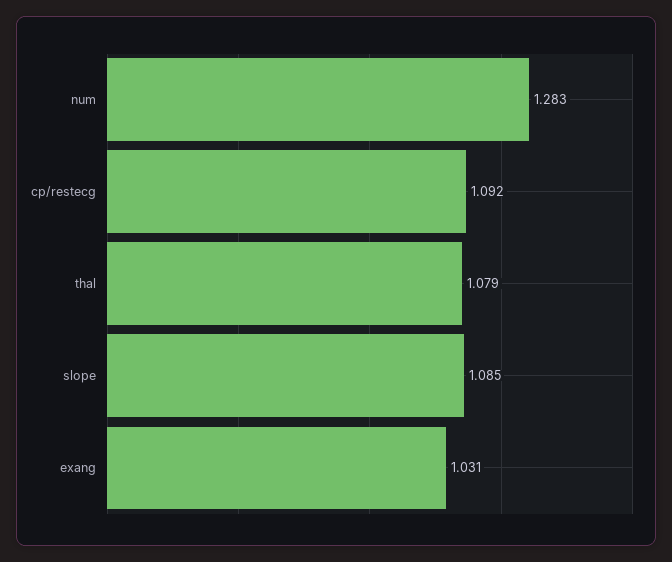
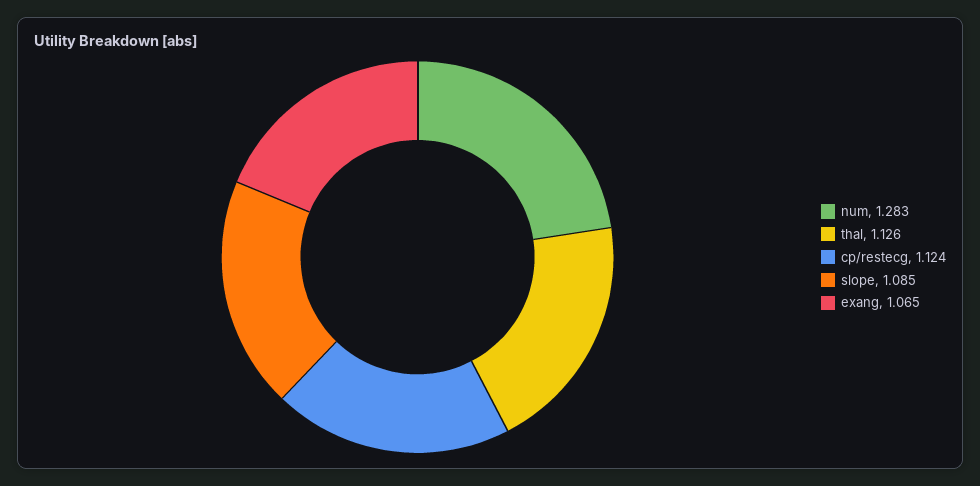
cp/restecg: 1.092 -> 1.124
thal: 1.079 -> 1.126
exang: 1.031 -> 1.065

